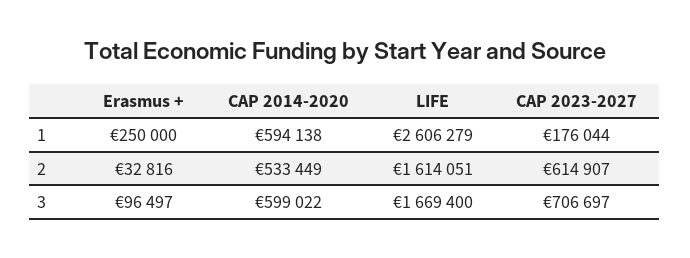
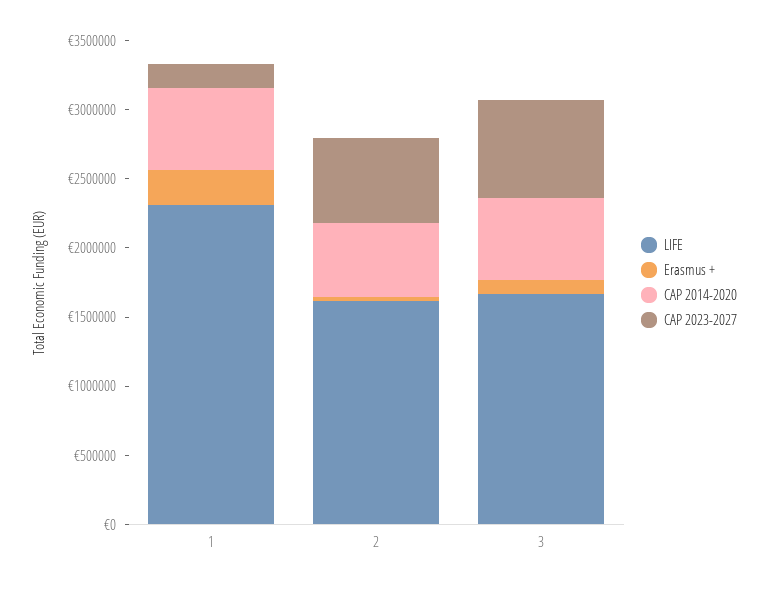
LIFE, 1: 2606279 -> 2300000

